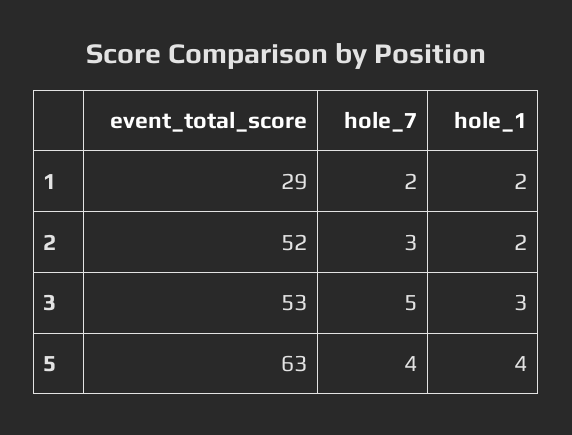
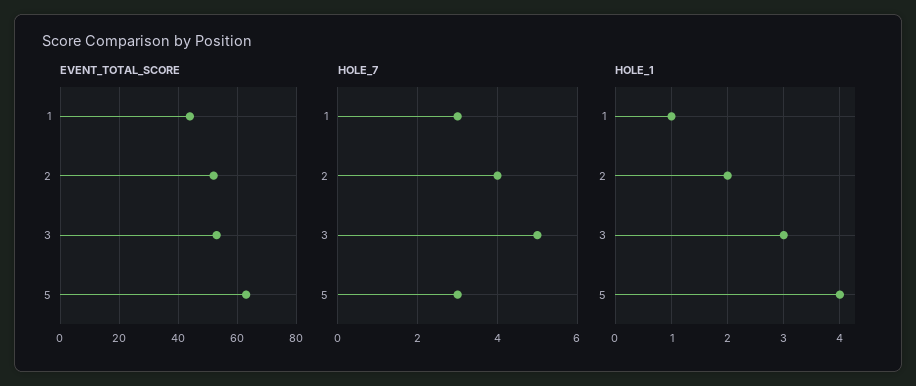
event_total_score, 1: 29 -> 45
hole_7, 1: 2 -> 3
hole_1, 1: 2 -> 1
hole_7, 2: 3 -> 4
hole_7, 5: 4 -> 3

